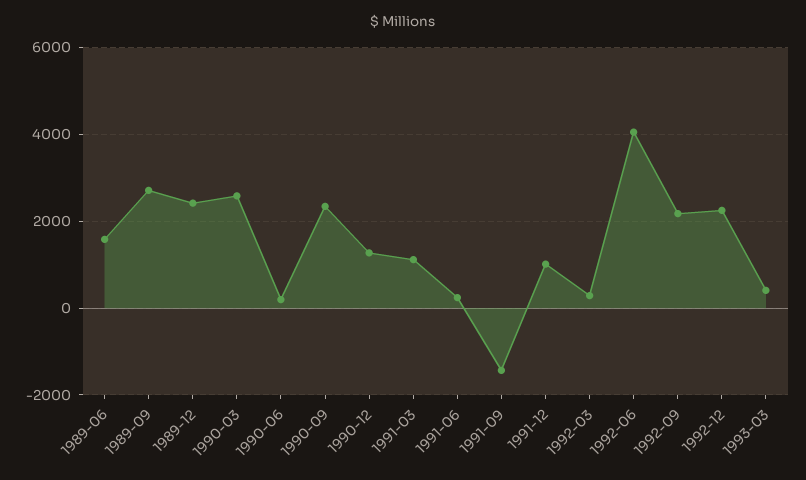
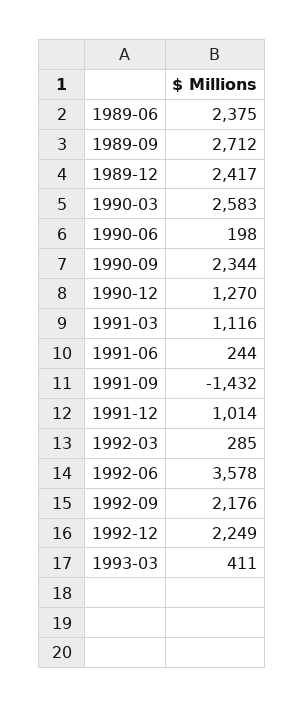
1989-06: 1600 -> 2375
1992-06: 4000 -> 3578

